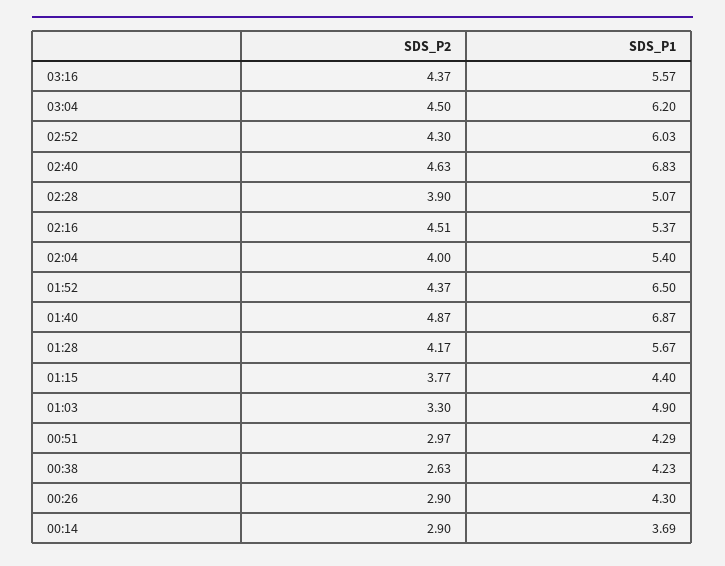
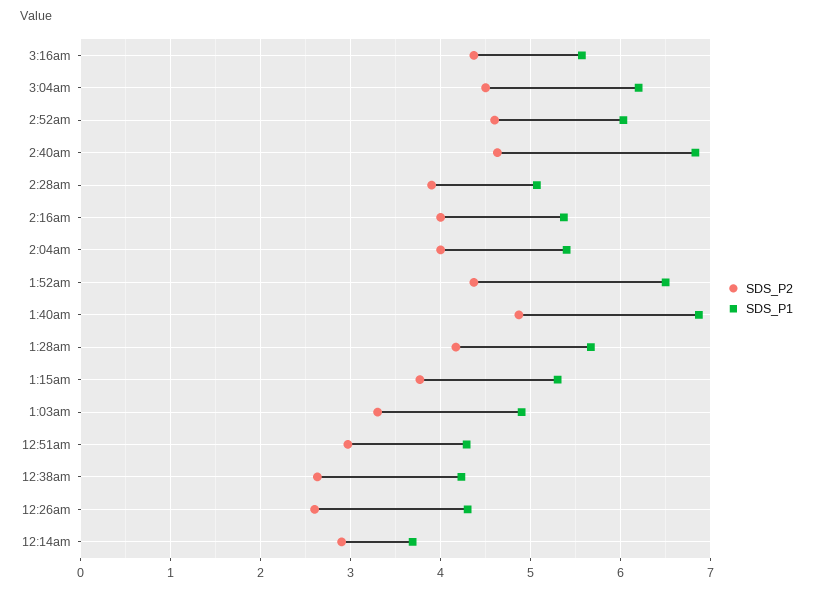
SDS_P2, 02:52: 4.3 -> 4.6
SDS_P2, 02:16: 4.51 -> 4
SDS_P1, 01:15: 4.4 -> 5.3
SDS_P2, 00:26: 2.9 -> 2.6

